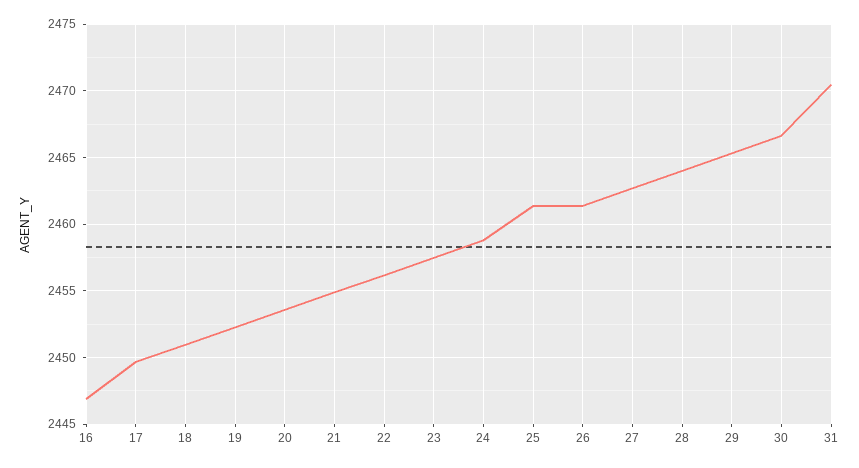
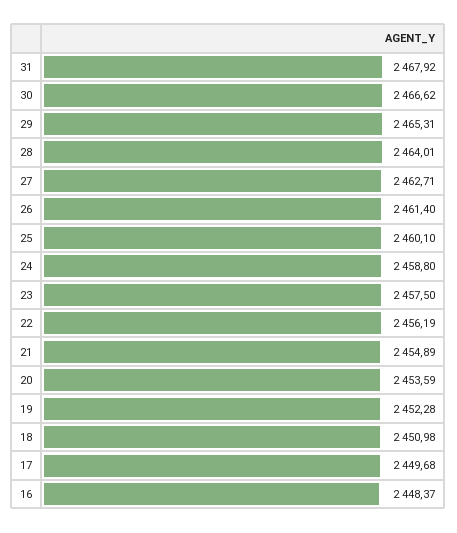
16: 2447 -> 2448.37
25: 2461.5 -> 2460.1
31: 2470.5 -> 2467.92

